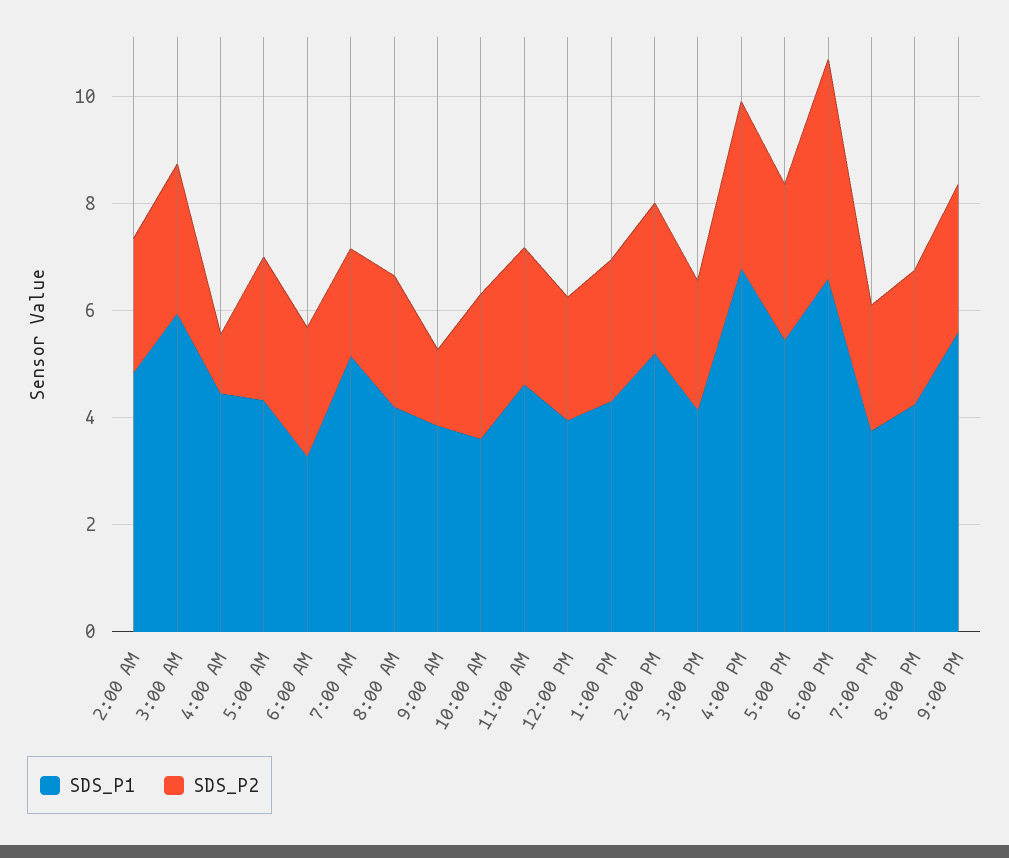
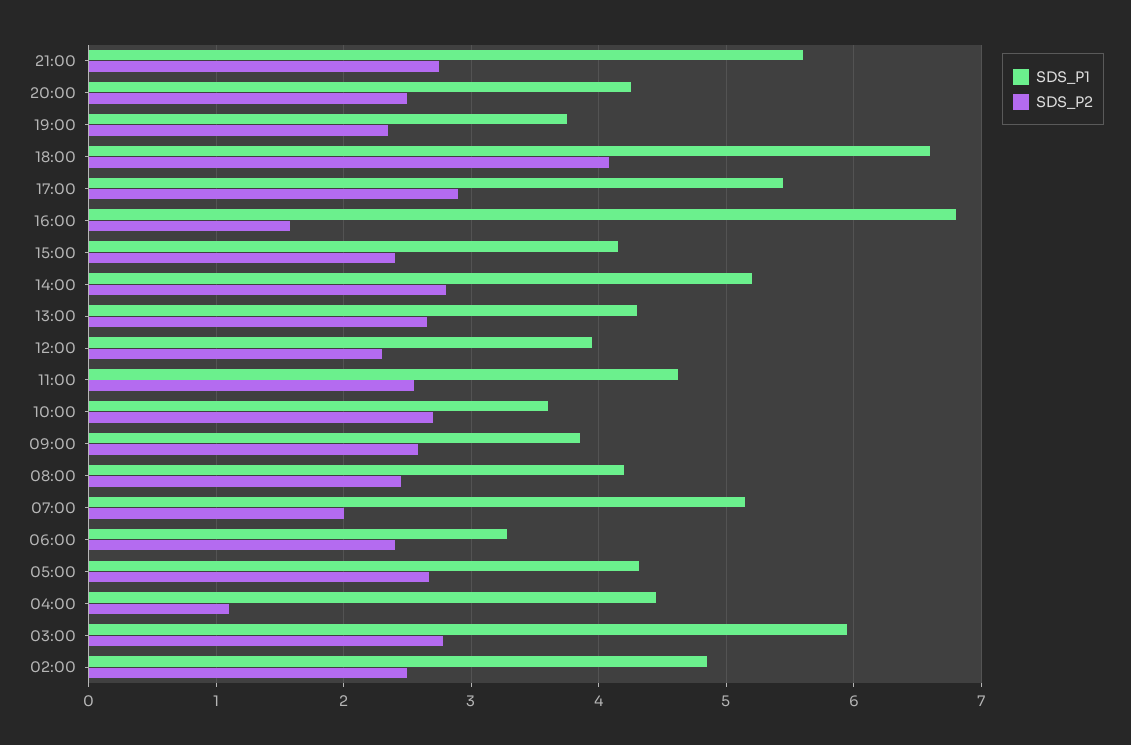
SDS_P2, 9:00 AM: 1.5 -> 2.6
SDS_P2, 4:00 PM: 3 -> 1.6

